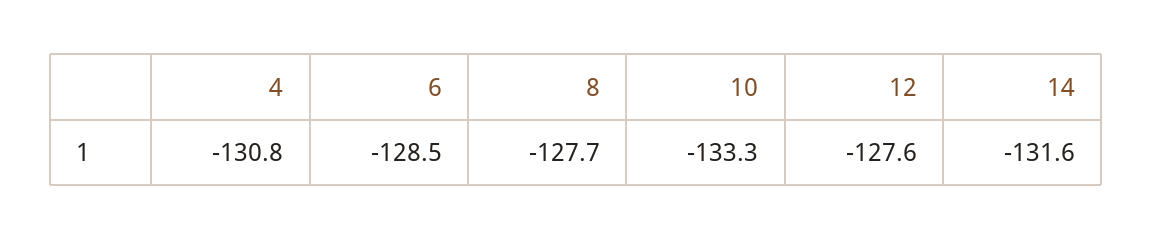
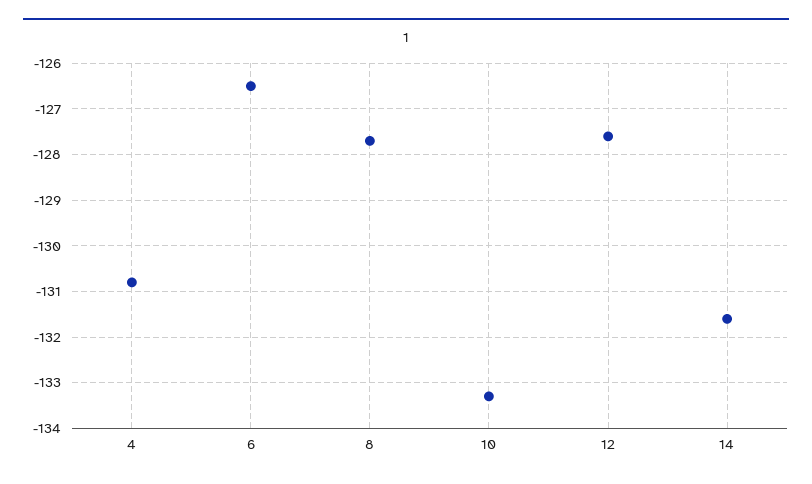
6: -128.5 -> -126.5

